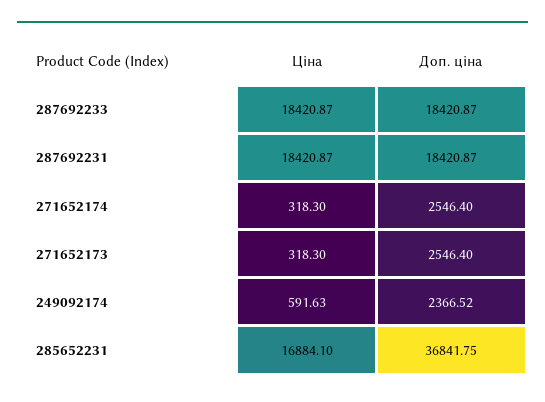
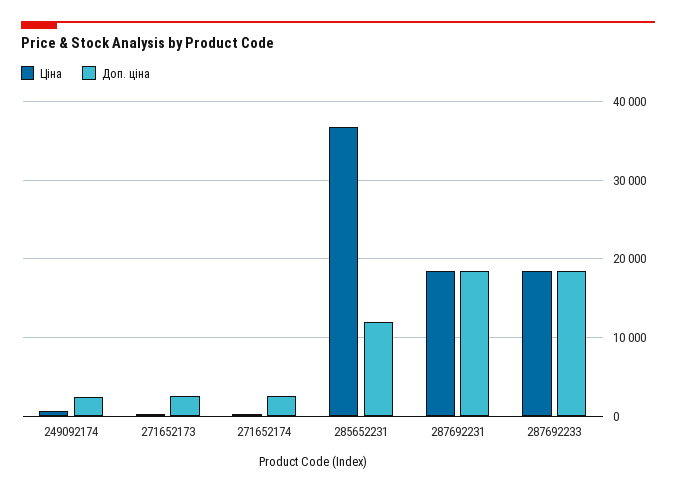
Ціна, 285652231: 16884.1 -> 37000
Доп. ціна, 285652231: 36841.75 -> 12000

